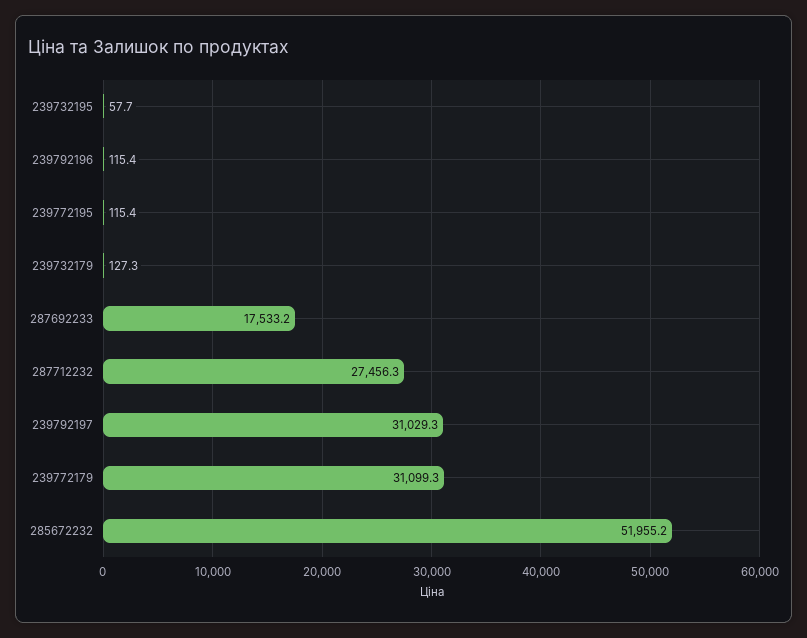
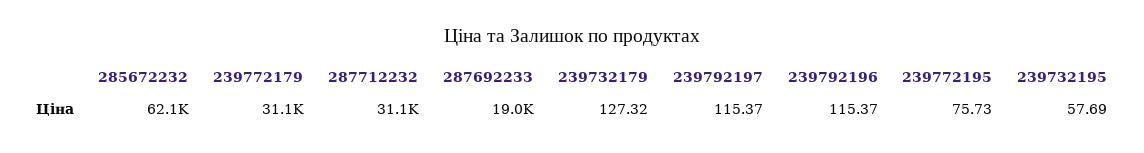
239772195: 115.4 -> 75.73
287692233: 17533.2 -> 19000
287712232: 27456.3 -> 31100
239792197: 31029.3 -> 115.37
285672232: 51955.2 -> 62100

